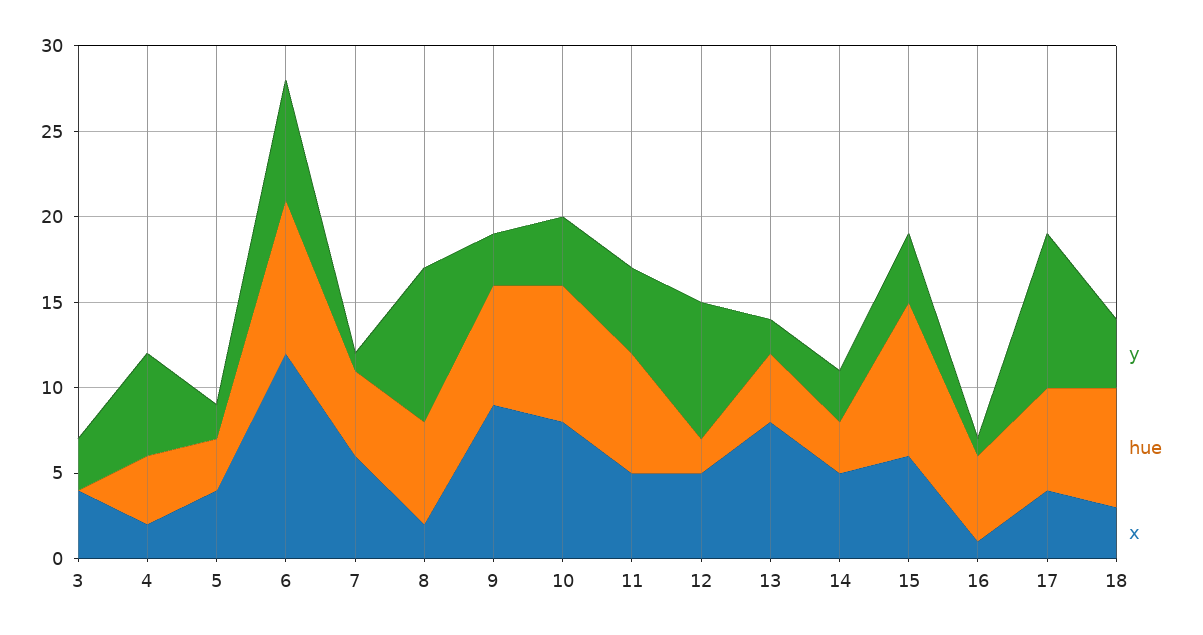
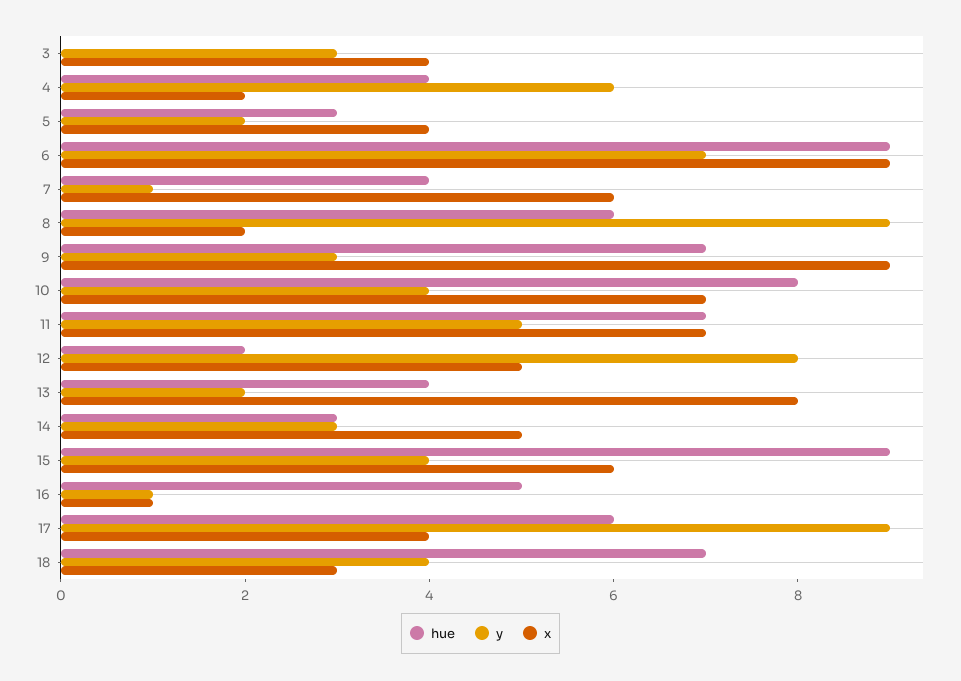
x, 6: 12 -> 9
hue, 7: 5 -> 4
x, 10: 8 -> 7
x, 11: 5 -> 7

